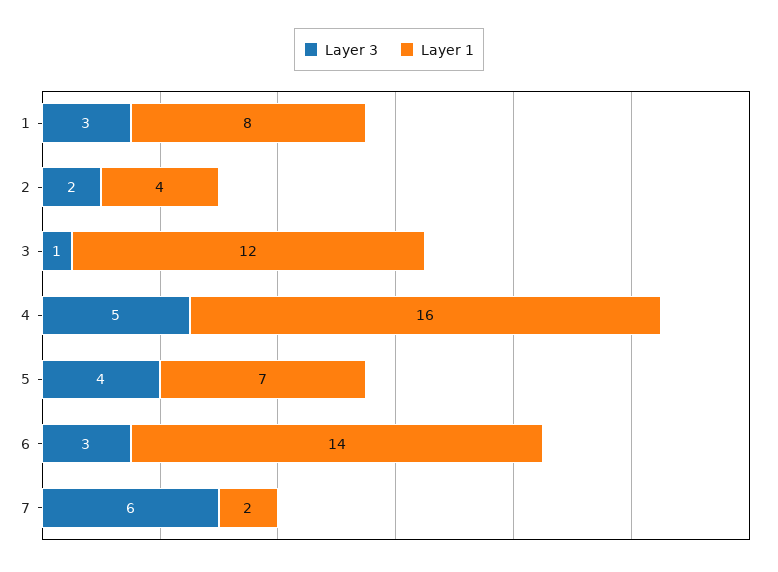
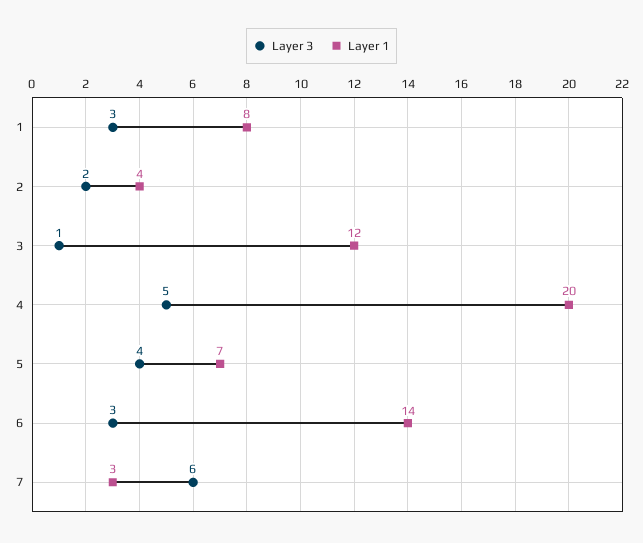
Layer 1, 4: 16 -> 20
Layer 1, 7: 2 -> 3

